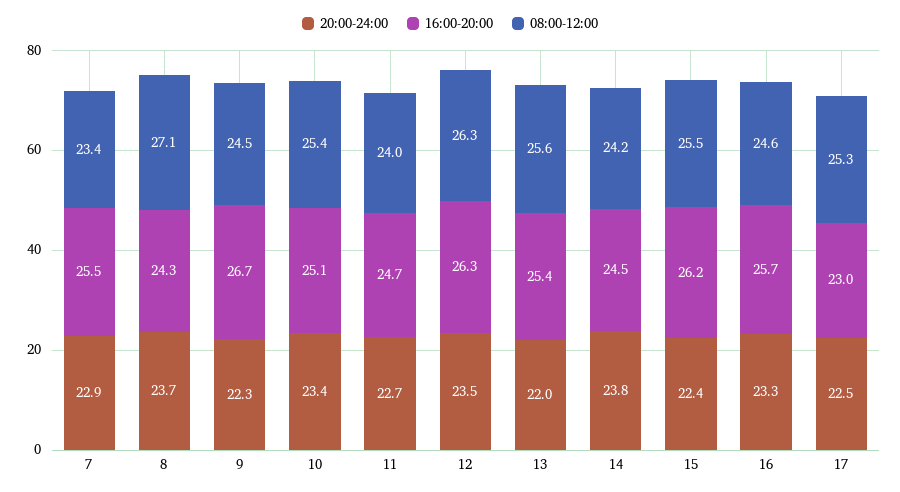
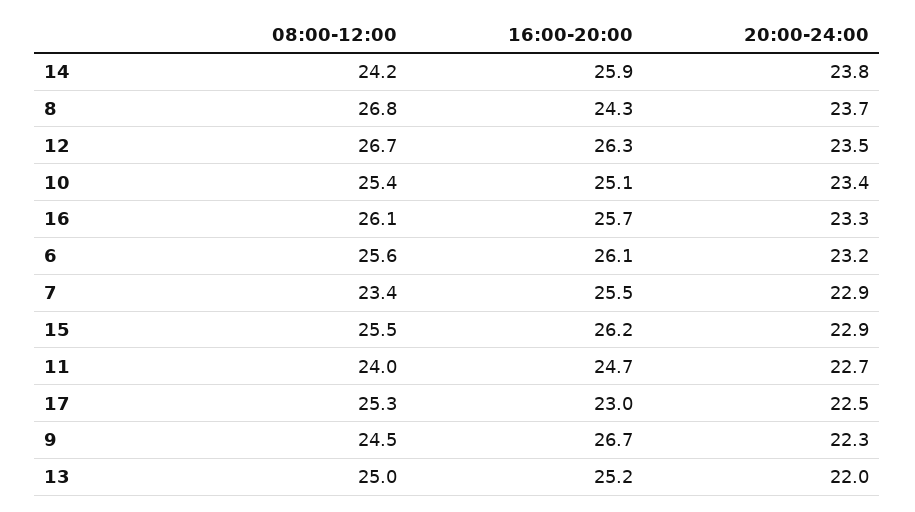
08:00-12:00, 8: 27.1 -> 26.8
08:00-12:00, 12: 26.3 -> 26.7
16:00-20:00, 13: 25.4 -> 25.2
08:00-12:00, 13: 25.6 -> 25
16:00-20:00, 14: 24.5 -> 25.9
20:00-24:00, 15: 22.4 -> 22.9
08:00-12:00, 16: 24.6 -> 26.1
08:00-12:00, 6: none -> 25.6
16:00-20:00, 6: none -> 26.1
20:00-24:00, 6: none -> 23.2

